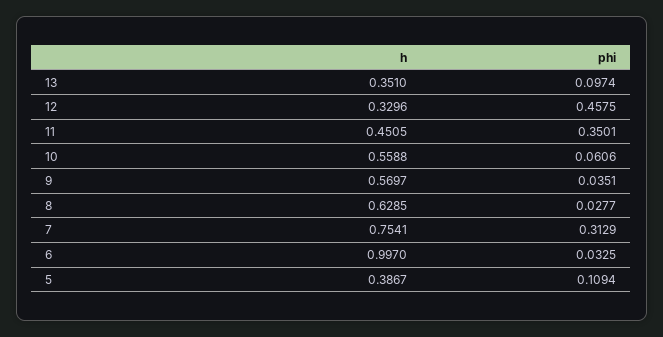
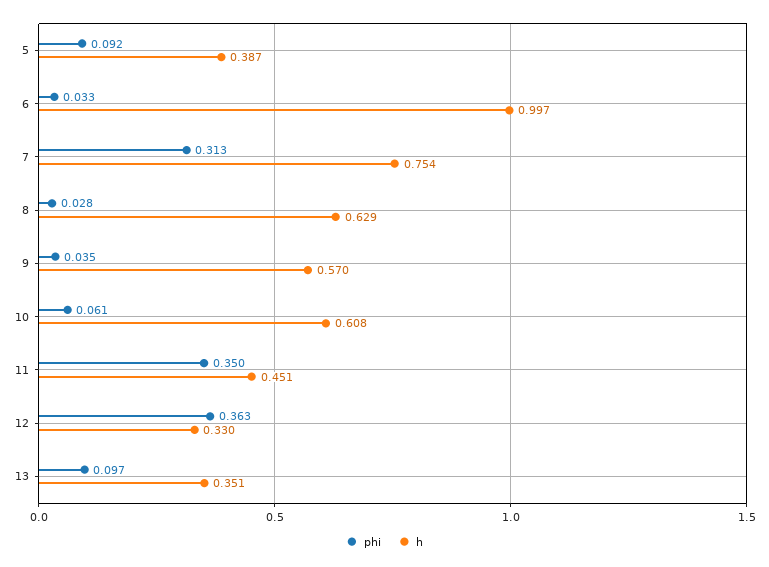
phi, 12: 0.4575 -> 0.363
h, 10: 0.5588 -> 0.608
phi, 5: 0.1094 -> 0.092

